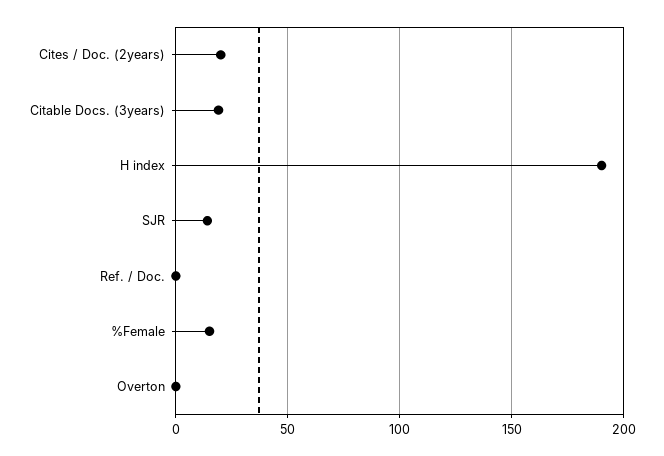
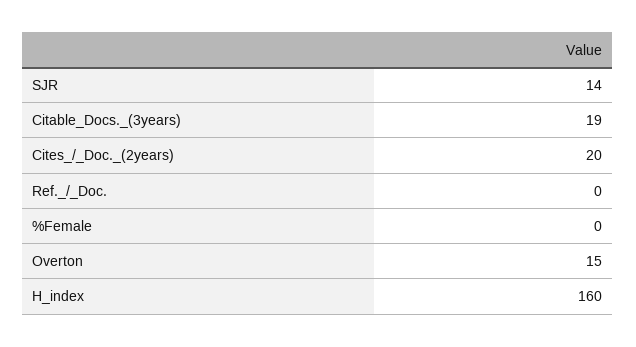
H index: 190 -> 160
%Female: 15 -> 0
Overton: 0 -> 15

